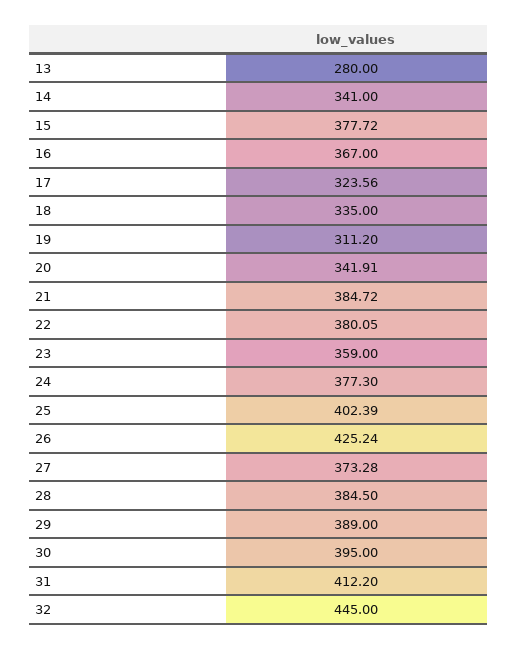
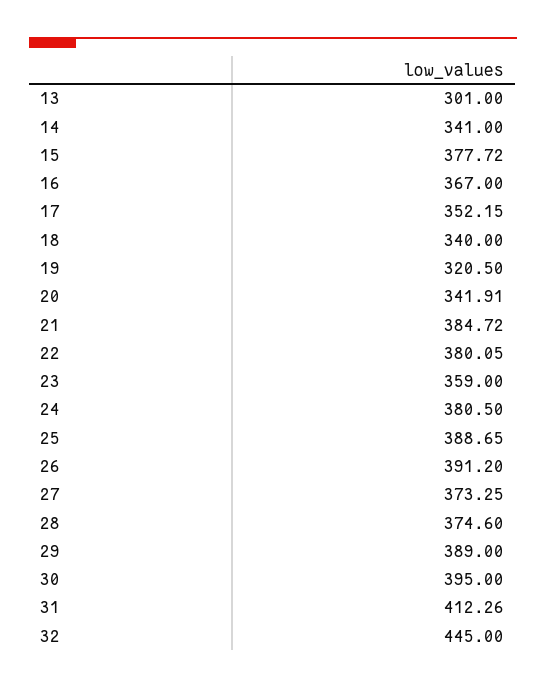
13: 280 -> 301
17: 323.56 -> 352.15
18: 335 -> 340
19: 311.2 -> 320.5
24: 377.3 -> 380.5
25: 402.39 -> 388.65
26: 425.24 -> 391.2
27: 373.28 -> 373.25
28: 384.5 -> 374.6
31: 412.2 -> 412.26

